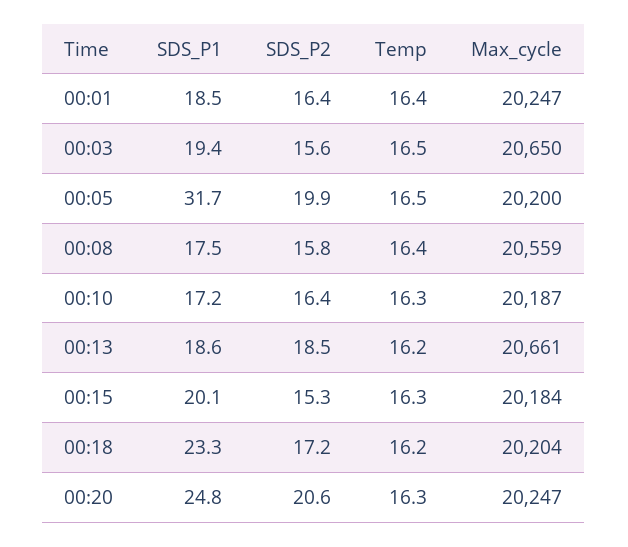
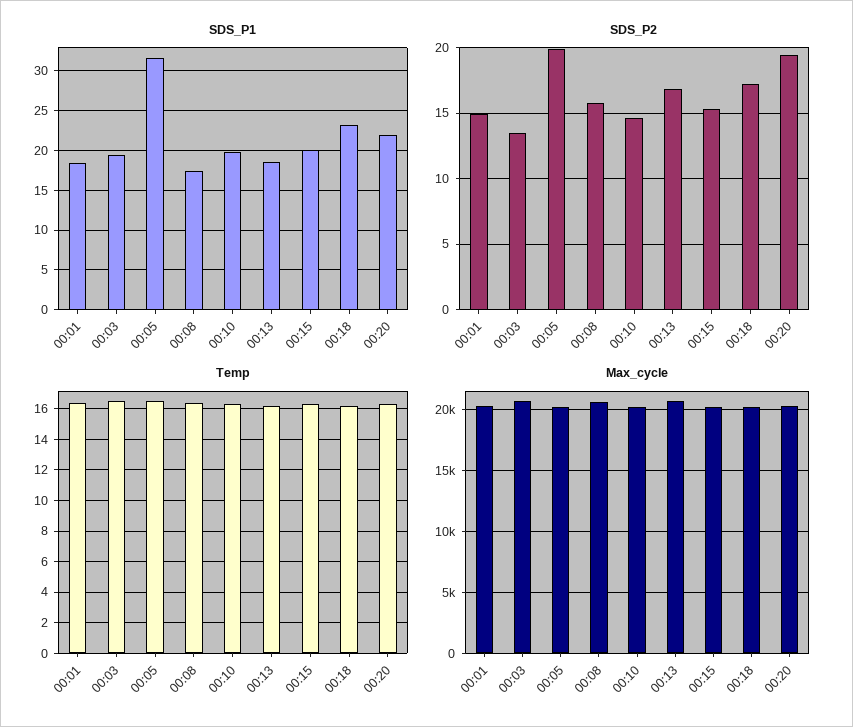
SDS_P2, 00:01: 16.4 -> 15
SDS_P2, 00:03: 15.6 -> 13.5
SDS_P1, 00:10: 17.2 -> 20
SDS_P2, 00:10: 16.4 -> 14.5
SDS_P2, 00:13: 18.5 -> 17
SDS_P1, 00:20: 24.8 -> 22
SDS_P2, 00:20: 20.6 -> 19.5

